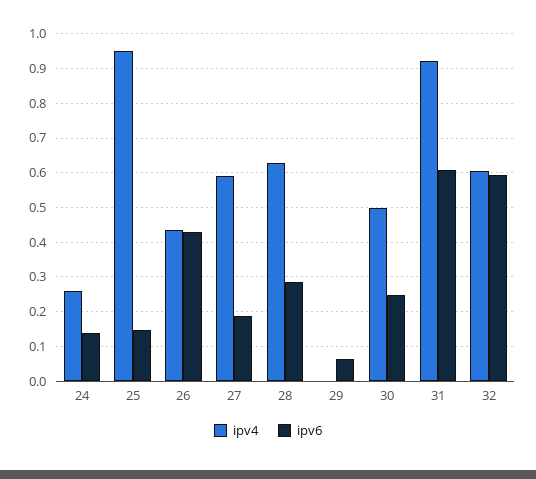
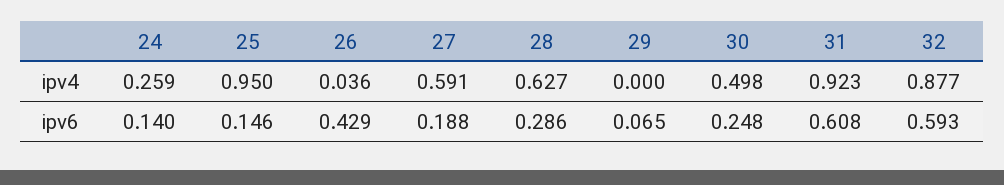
ipv4, 26: 0.44 -> 0.036
ipv4, 32: 0.6 -> 0.877

